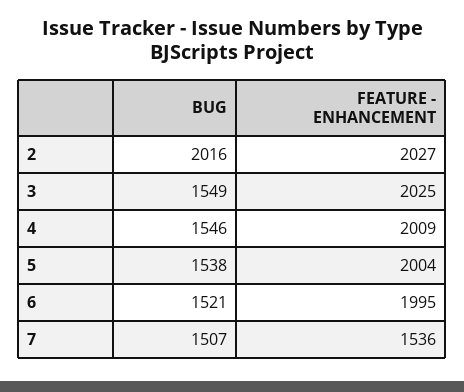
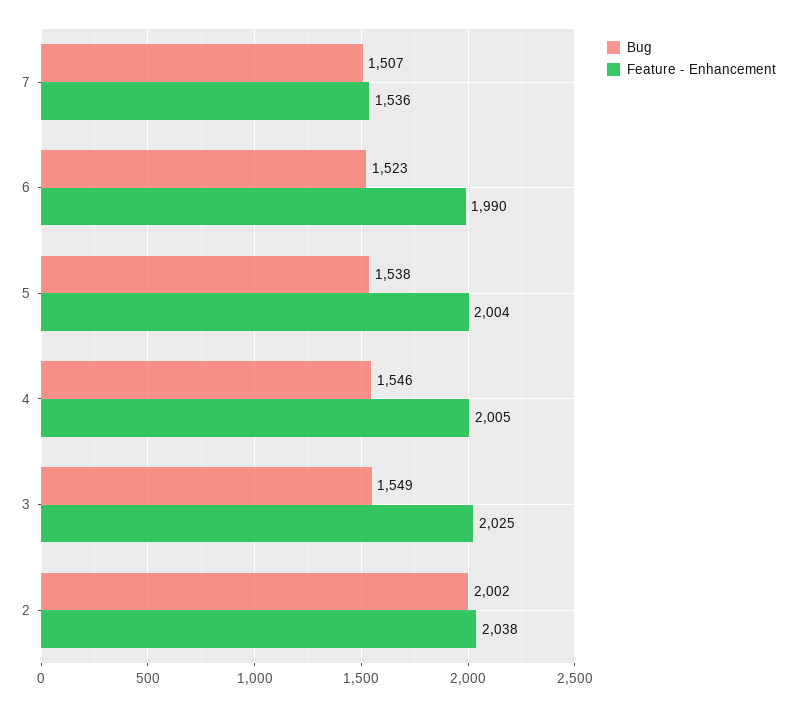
BUG, 2: 2016 -> 2002
FEATURE - ENHANCEMENT, 2: 2027 -> 2038
FEATURE - ENHANCEMENT, 4: 2009 -> 2005
BUG, 6: 1521 -> 1523
FEATURE - ENHANCEMENT, 6: 1995 -> 1990

